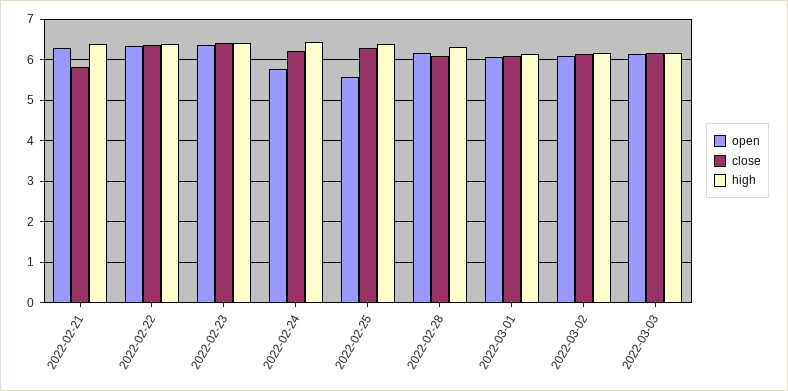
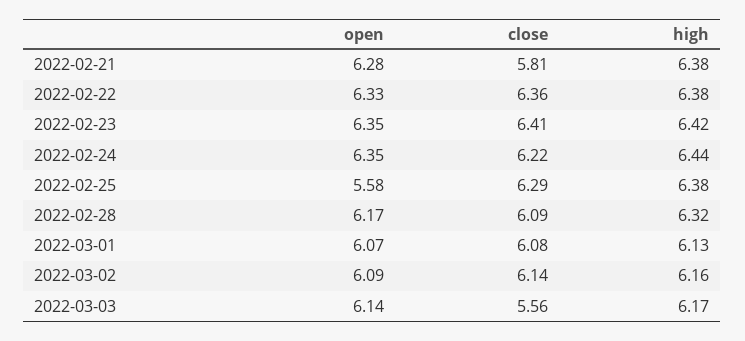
open, 2022-02-24: 5.8 -> 6.35
close, 2022-03-03: 6.2 -> 5.56

